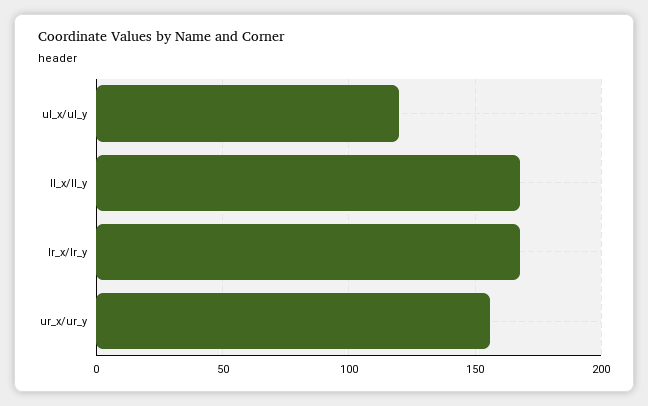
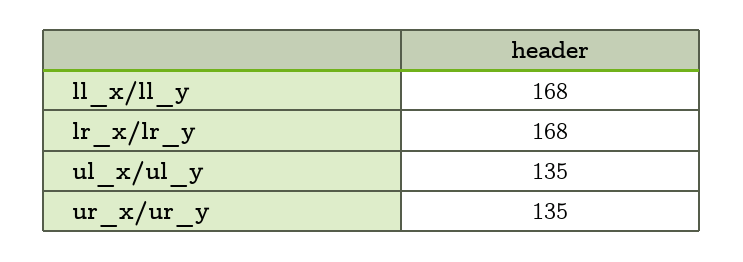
ul_x/ul_y: 120 -> 135
ur_x/ur_y: 155 -> 135

